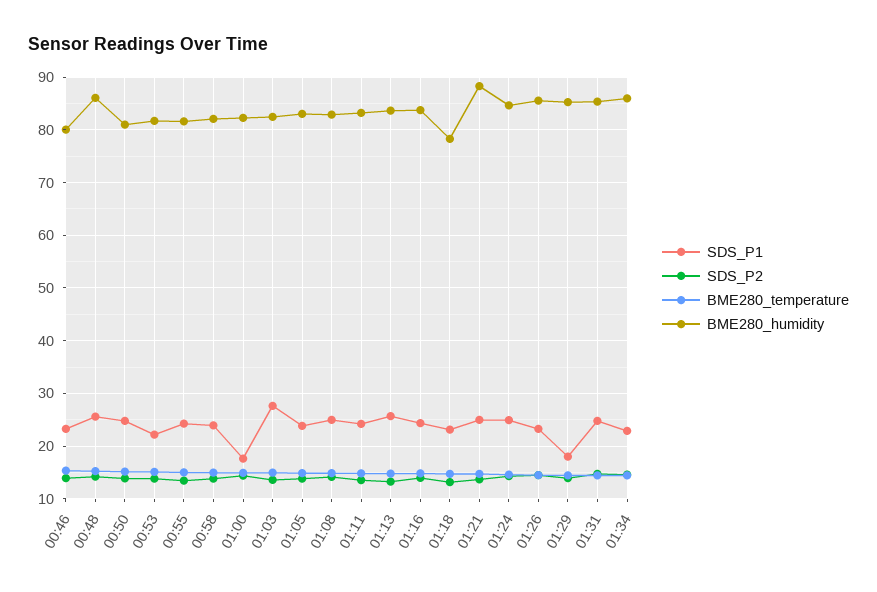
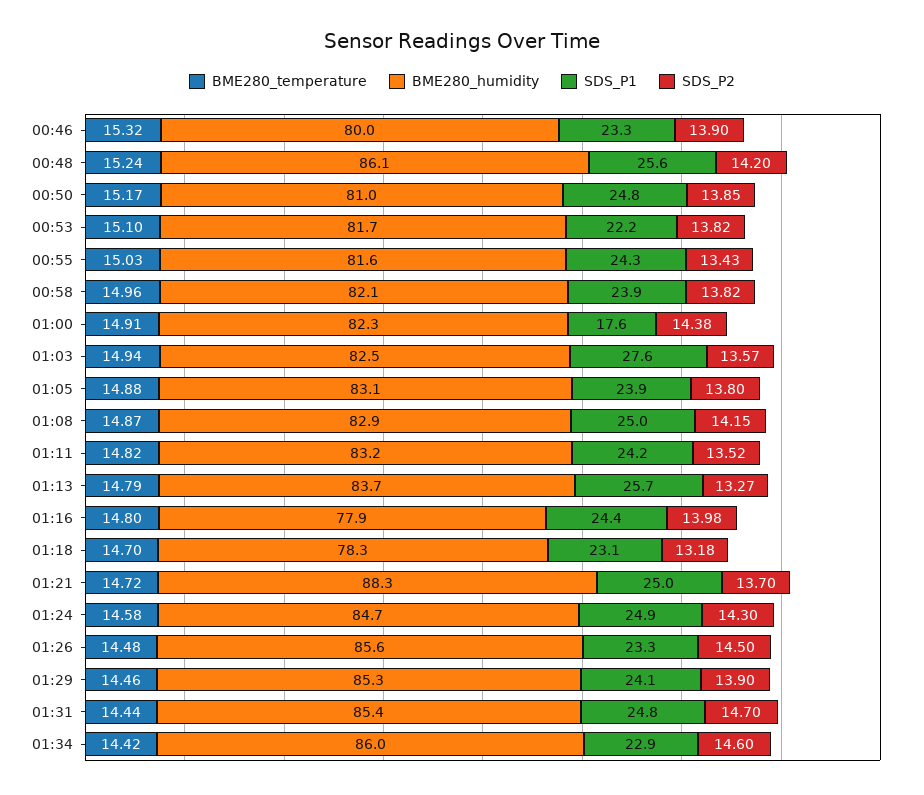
BME280_humidity, 01:16: 84 -> 77.9
SDS_P1, 01:29: 18 -> 24.1

